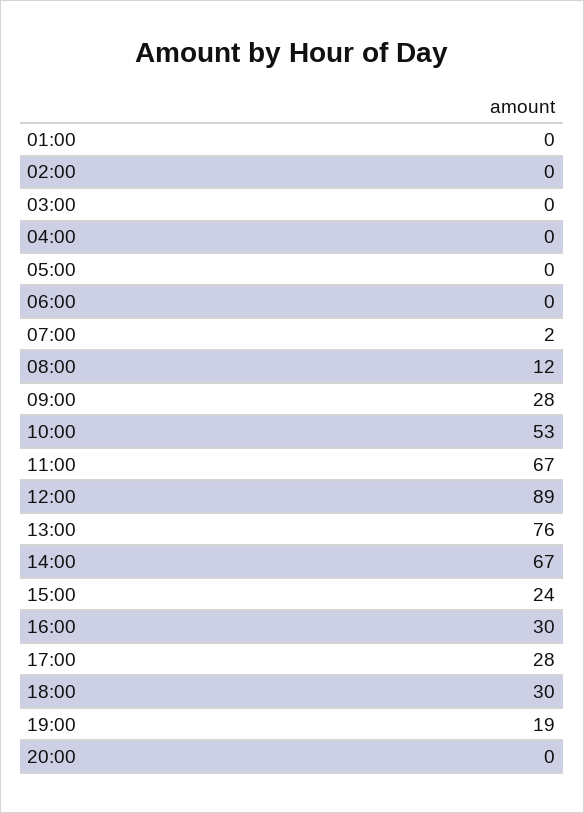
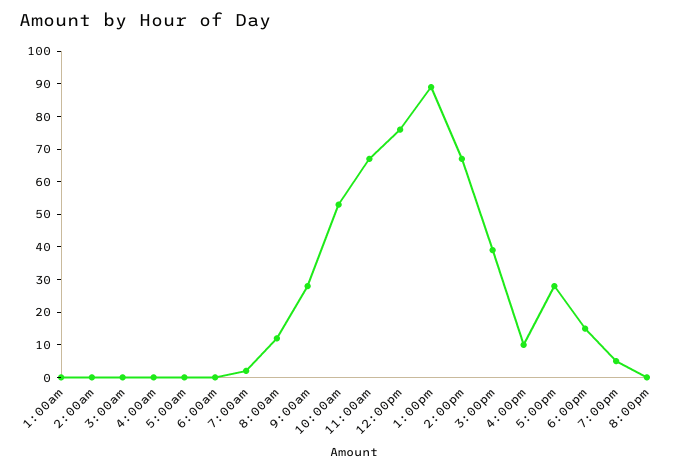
12:00: 89 -> 75
13:00: 76 -> 90
15:00: 24 -> 40
16:00: 30 -> 10
18:00: 30 -> 15
19:00: 19 -> 5

